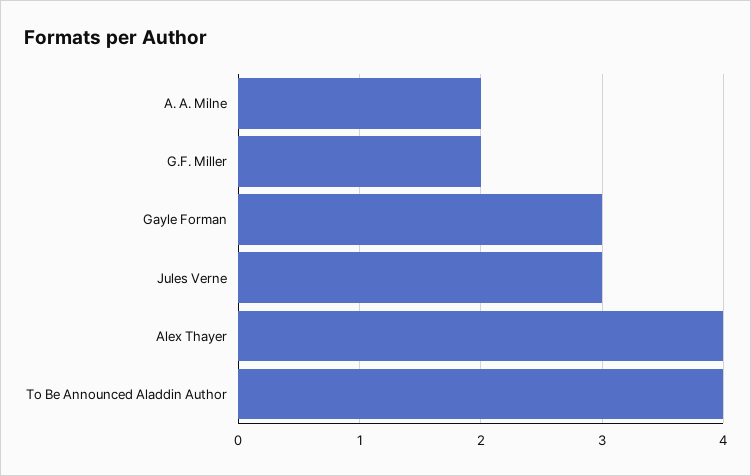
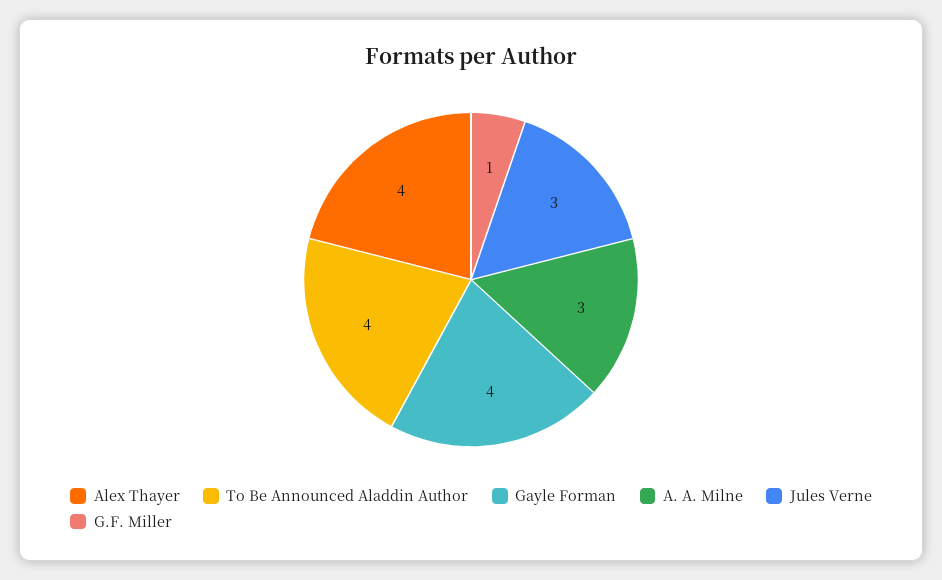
A. A. Milne: 2 -> 3
G.F. Miller: 2 -> 1
Gayle Forman: 3 -> 4

